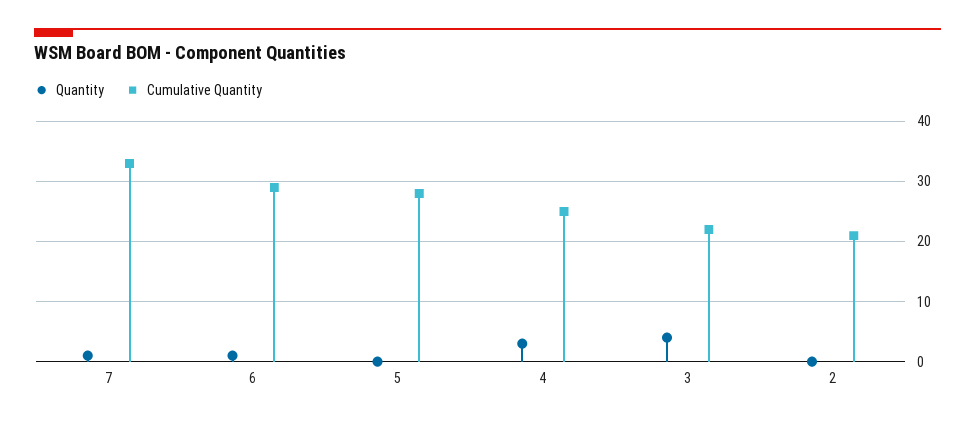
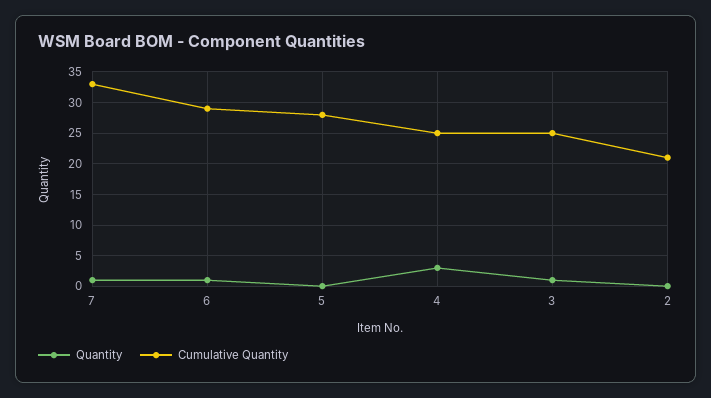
Quantity, 3: 4 -> 1
Cumulative Quantity, 3: 22 -> 25

